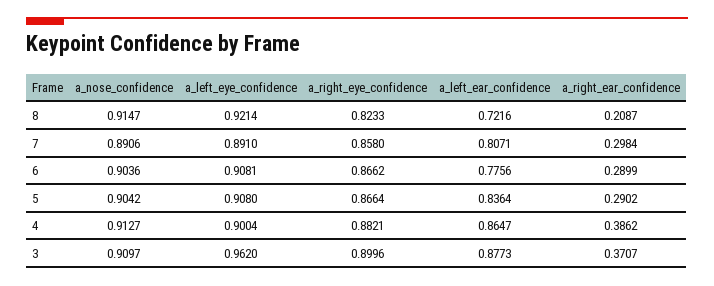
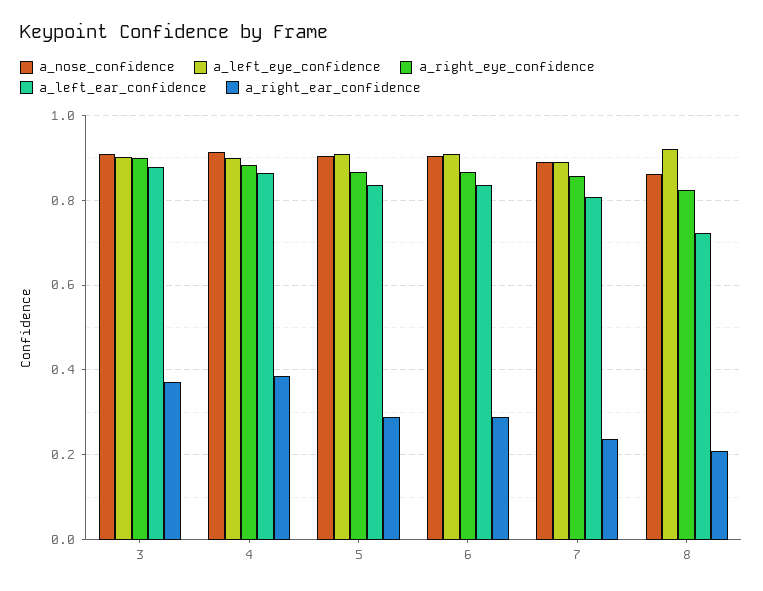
a_nose_confidence, 8: 0.9147 -> 0.86
a_right_ear_confidence, 7: 0.2984 -> 0.24
a_left_ear_confidence, 6: 0.7756 -> 0.84
a_left_eye_confidence, 3: 0.962 -> 0.9

